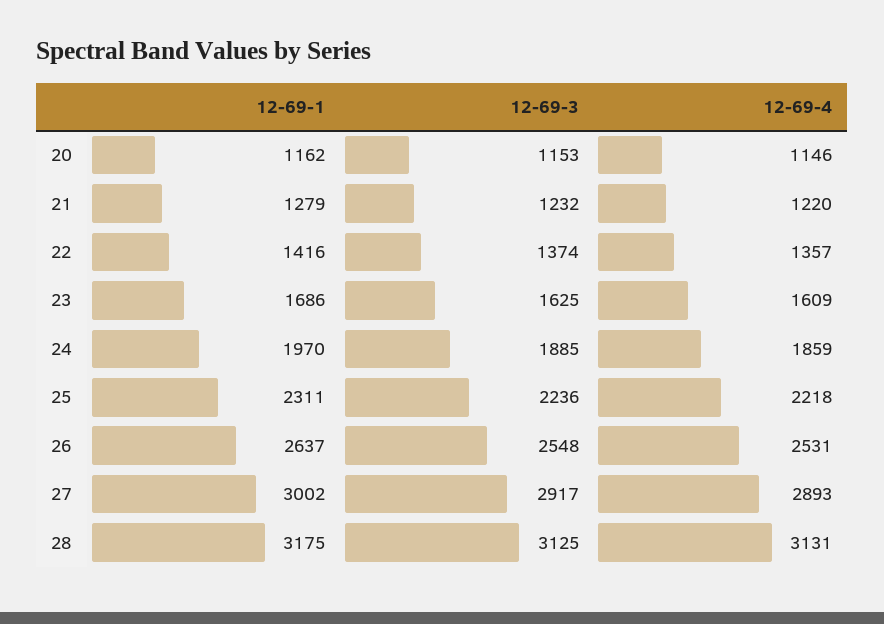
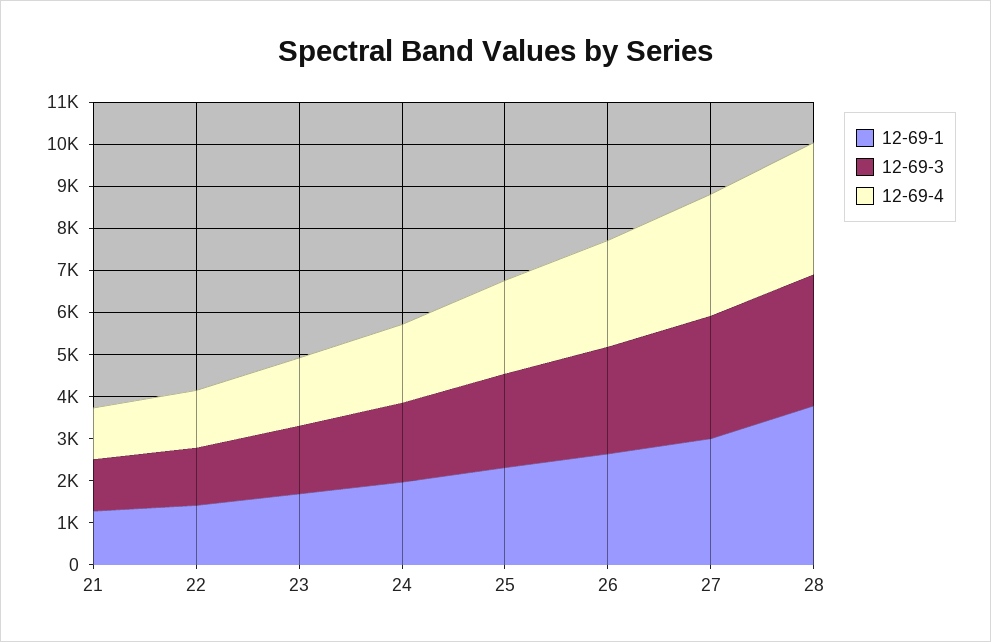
12-69-1, 20: 1162 -> none
12-69-3, 20: 1153 -> none
12-69-4, 20: 1146 -> none
12-69-1, 28: 3175 -> 3800

